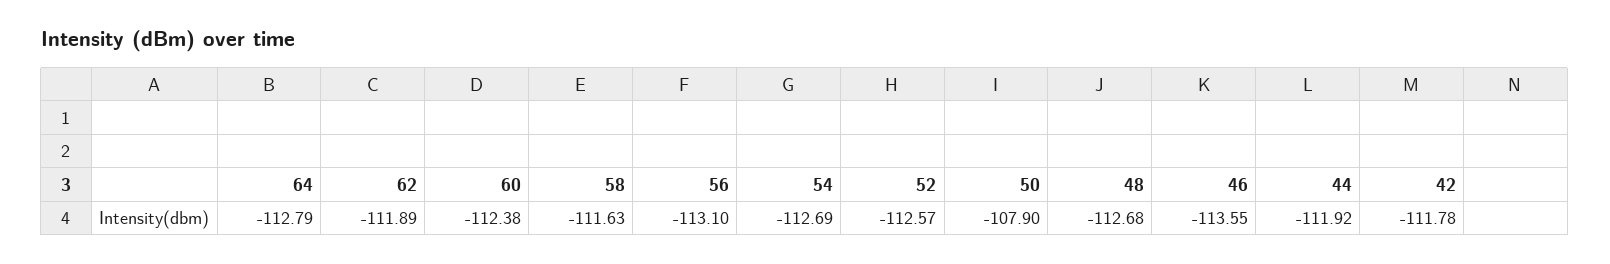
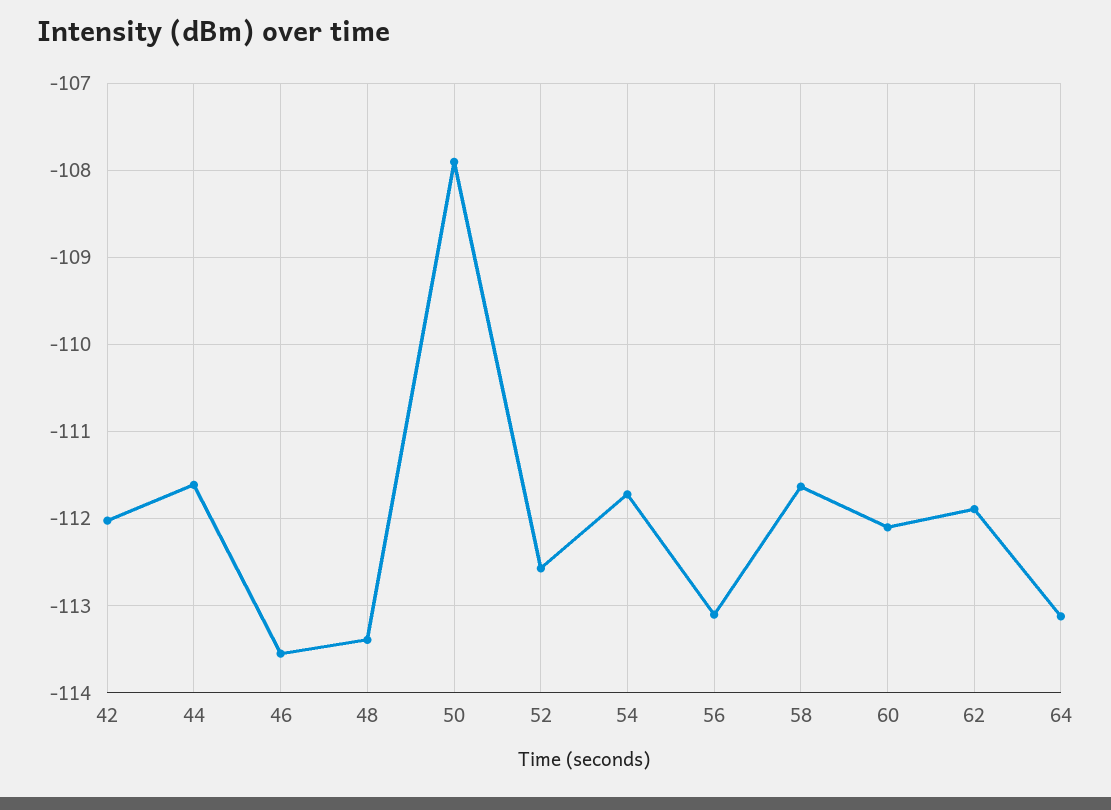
64: -112.79 -> -113.1
60: -112.38 -> -112.1
54: -112.69 -> -111.7
48: -112.68 -> -113.4
44: -111.92 -> -111.6
42: -111.78 -> -112

